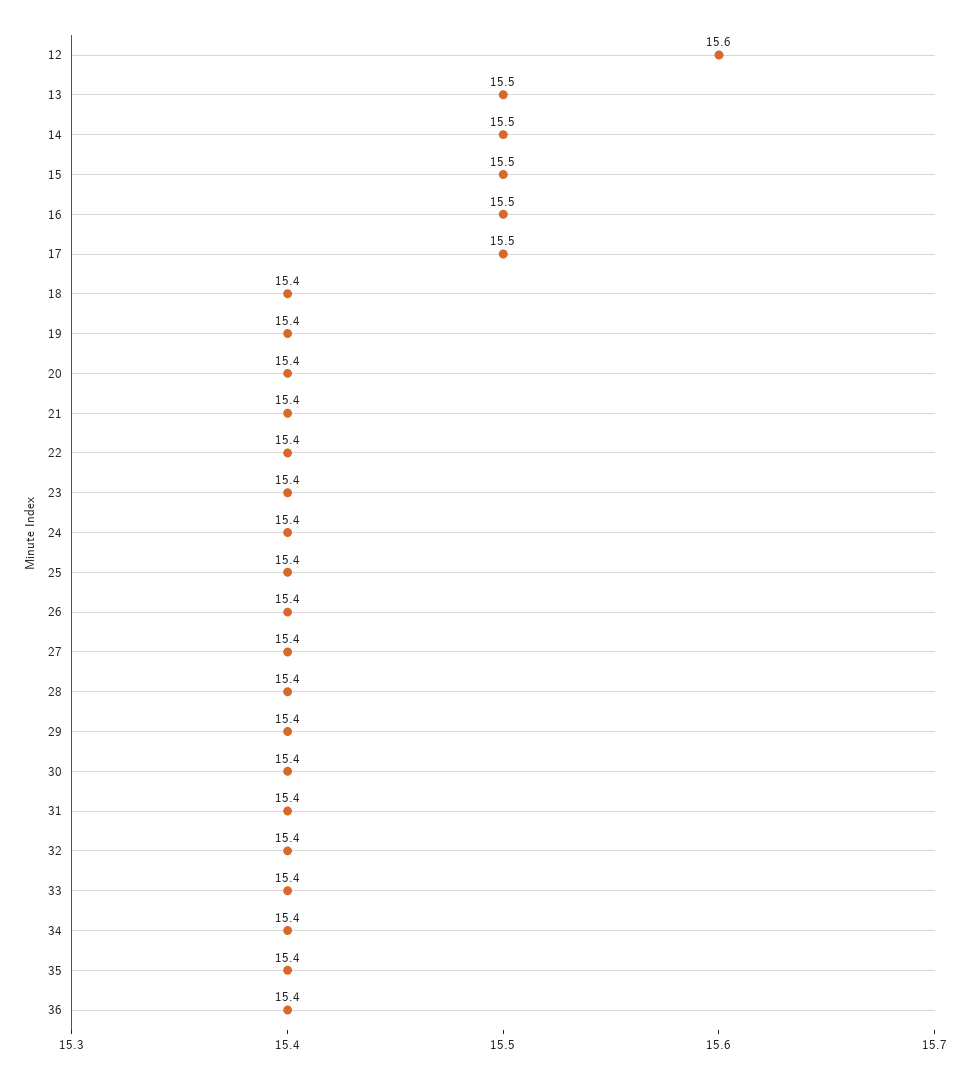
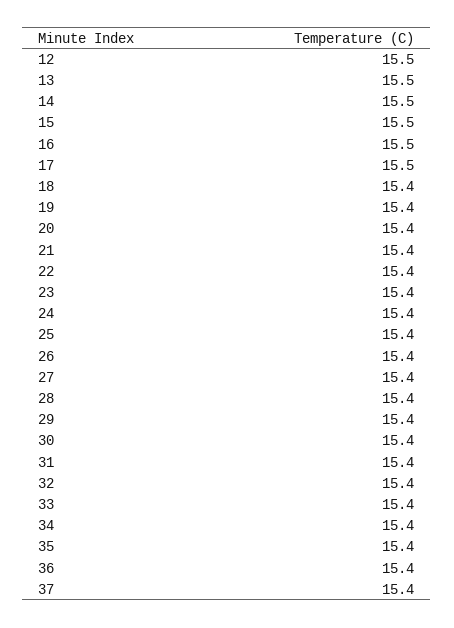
12: 15.6 -> 15.5
37: none -> 15.4

